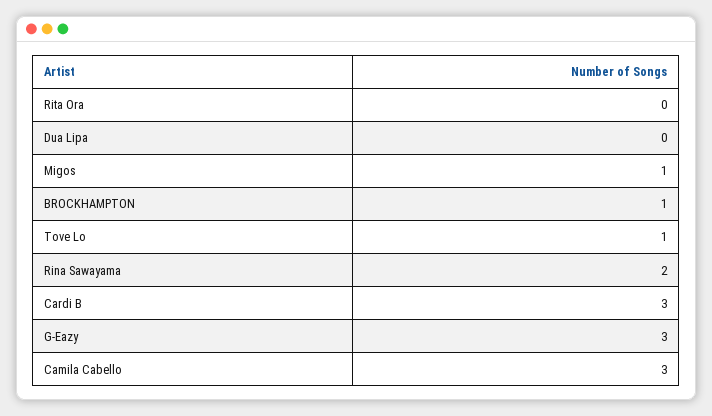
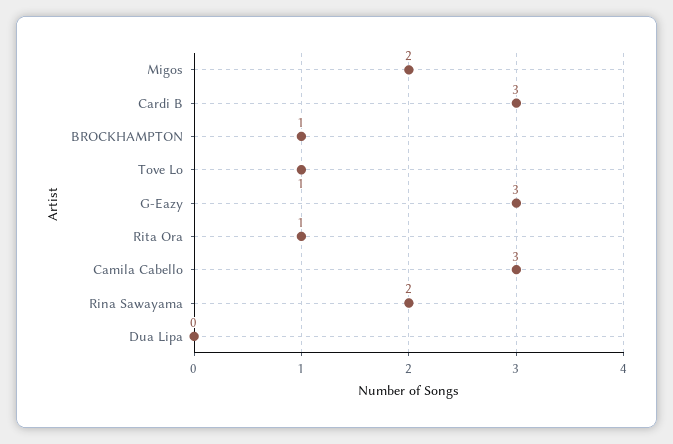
Rita Ora: 0 -> 1
Migos: 1 -> 2

